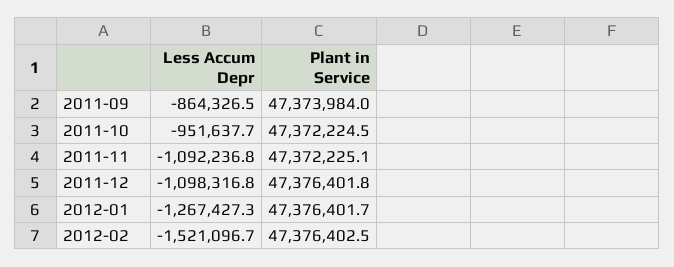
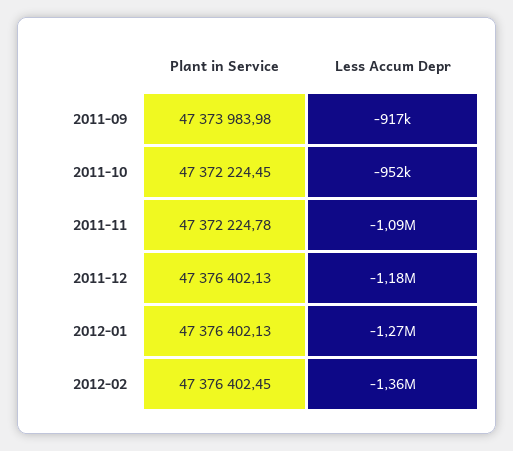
Less Accum Depr, 2011-09: -864326.5 -> -917000
Plant in Service, 2011-11: 47372225.1 -> 47372224.78
Less Accum Depr, 2011-12: -1098316.8 -> -1180000
Plant in Service, 2011-12: 47376401.8 -> 47376402.13
Plant in Service, 2012-01: 47376401.7 -> 47376402.13
Less Accum Depr, 2012-02: -1521096.7 -> -1360000

